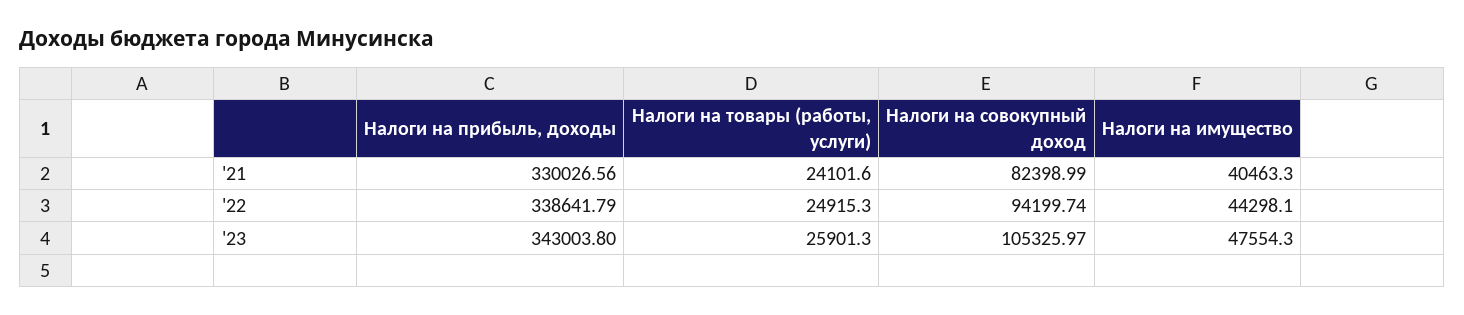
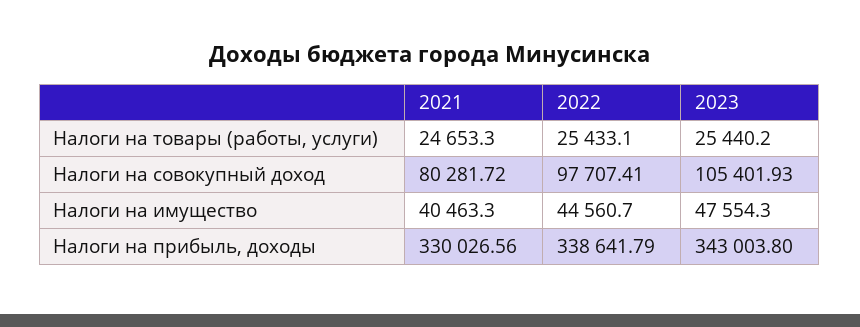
Налоги на товары (работы, услуги), '21: 24101.6 -> 24653.3
Налоги на совокупный доход, '21: 82398.99 -> 80281.72
Налоги на товары (работы, услуги), '22: 24915.3 -> 25433.1
Налоги на совокупный доход, '22: 94199.74 -> 97707.41
Налоги на имущество, '22: 44298.1 -> 44560.7
Налоги на товары (работы, услуги), '23: 25901.3 -> 25440.2
Налоги на совокупный доход, '23: 105325.97 -> 105401.93

